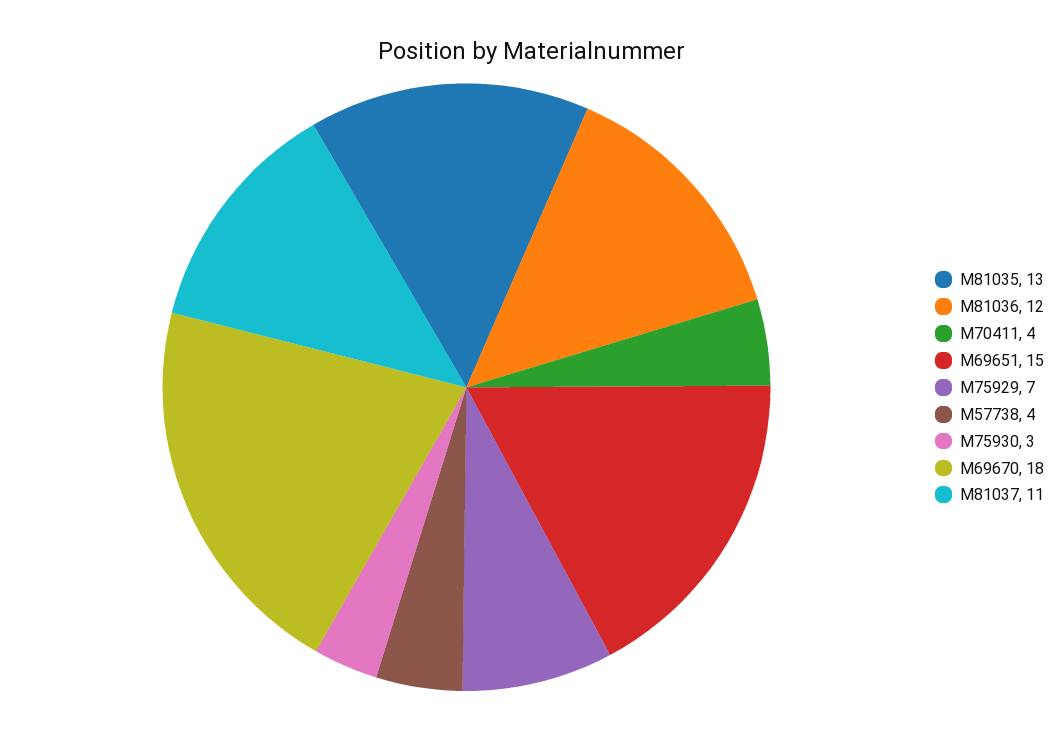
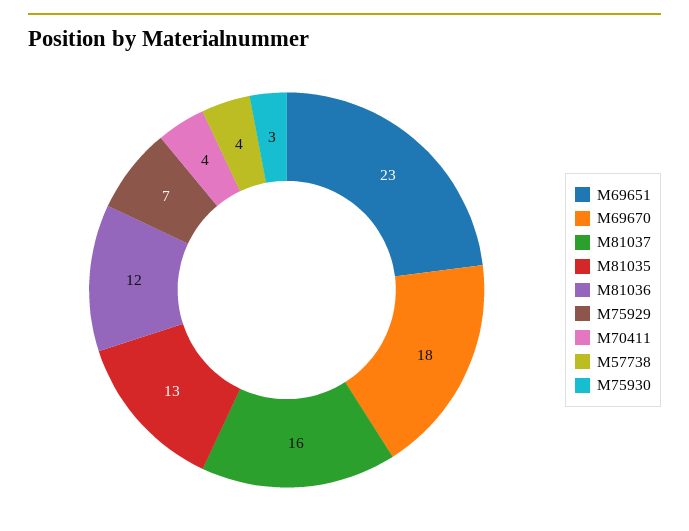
M69651: 15 -> 23
M81037: 11 -> 16

